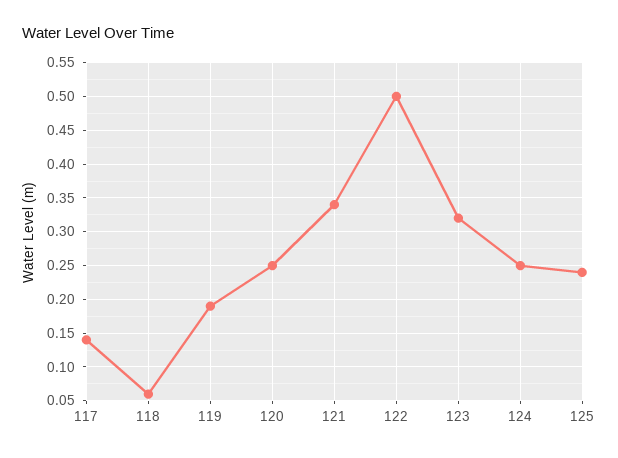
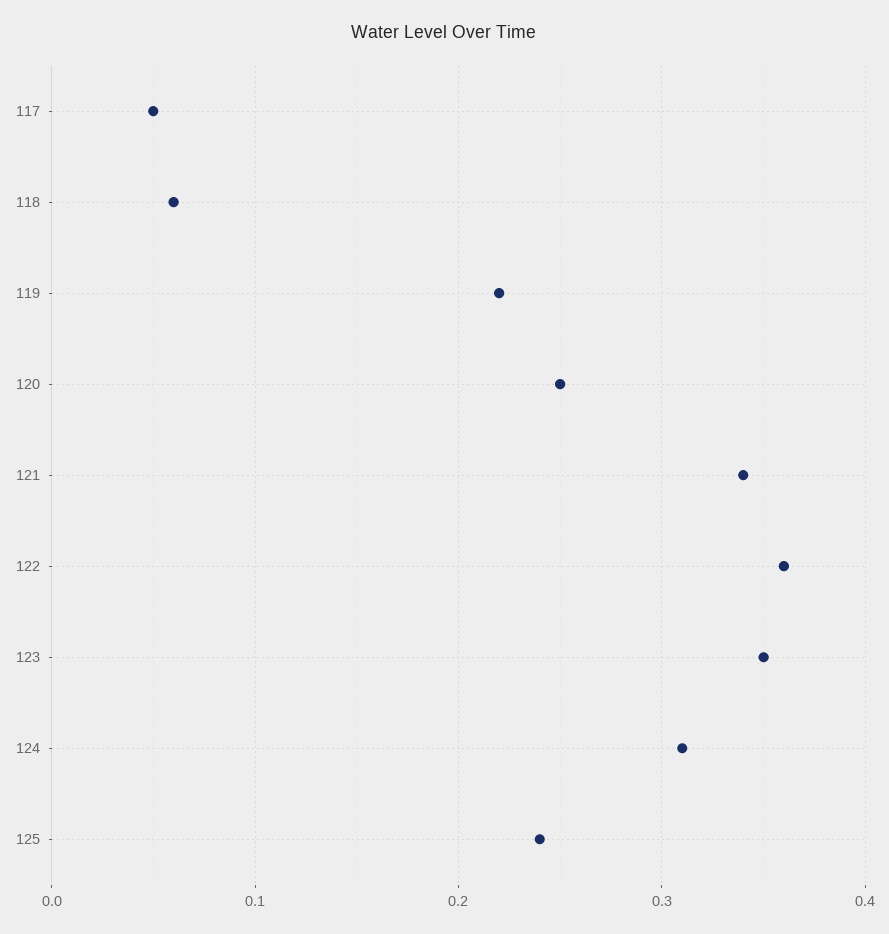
117: 0.14 -> 0.05
119: 0.19 -> 0.22
122: 0.5 -> 0.36
123: 0.32 -> 0.35
124: 0.25 -> 0.31

